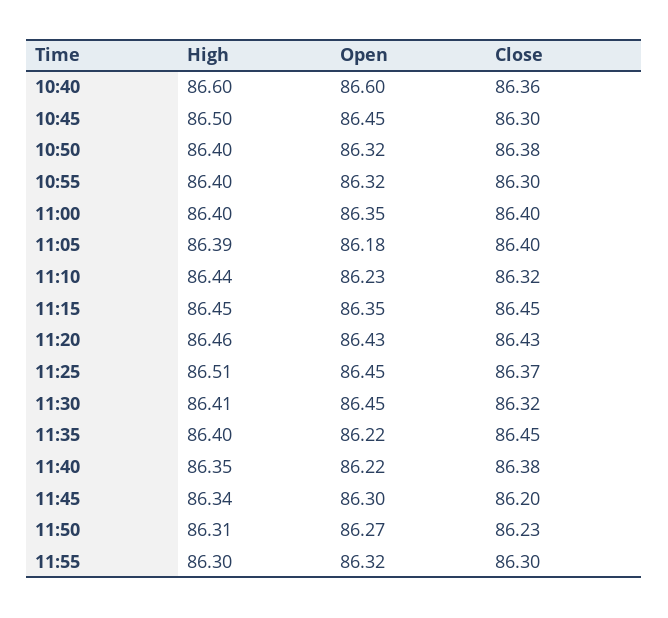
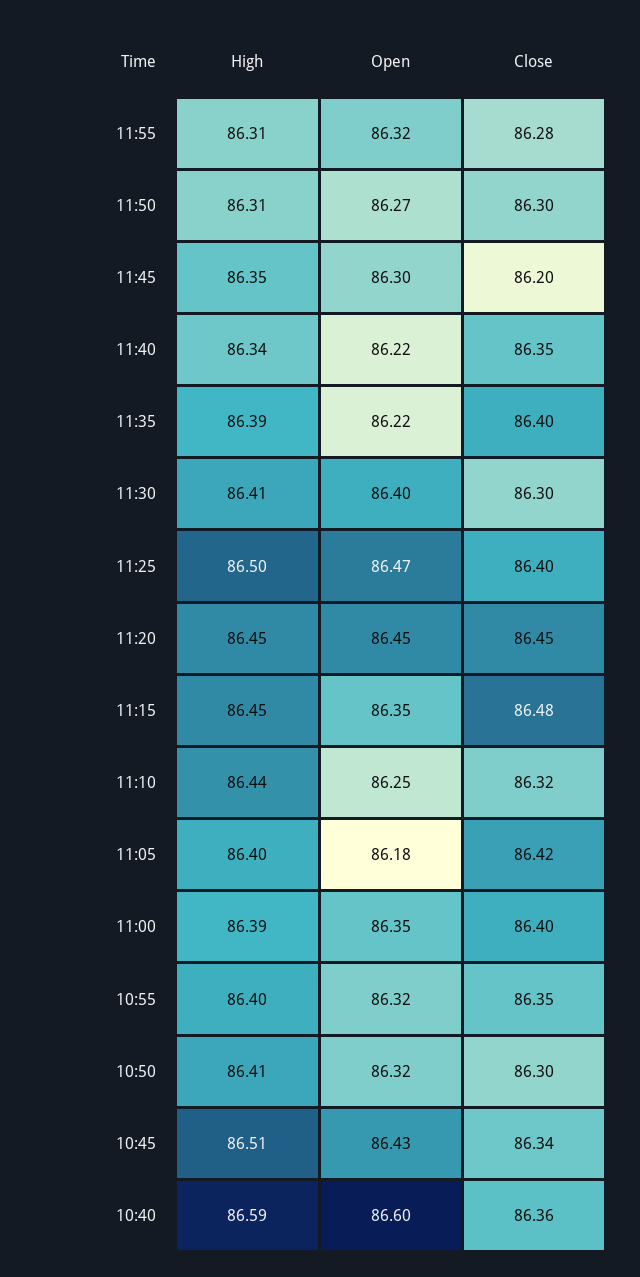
High, 10:40: 86.6 -> 86.59
High, 10:45: 86.5 -> 86.51
Open, 10:45: 86.45 -> 86.43
Close, 10:45: 86.3 -> 86.34
High, 10:50: 86.4 -> 86.41
Close, 10:50: 86.38 -> 86.3
Close, 10:55: 86.3 -> 86.35
High, 11:00: 86.4 -> 86.39
High, 11:05: 86.39 -> 86.4
Close, 11:05: 86.4 -> 86.42
Open, 11:10: 86.23 -> 86.25
Close, 11:15: 86.45 -> 86.48
High, 11:20: 86.46 -> 86.45
Open, 11:20: 86.43 -> 86.45
Close, 11:20: 86.43 -> 86.45
High, 11:25: 86.51 -> 86.5
Open, 11:25: 86.45 -> 86.47
Close, 11:25: 86.37 -> 86.4
Open, 11:30: 86.45 -> 86.4
Close, 11:30: 86.32 -> 86.3
High, 11:35: 86.4 -> 86.39
Close, 11:35: 86.45 -> 86.4
High, 11:40: 86.35 -> 86.34
Close, 11:40: 86.38 -> 86.35
High, 11:45: 86.34 -> 86.35
Close, 11:50: 86.23 -> 86.3
High, 11:55: 86.3 -> 86.31
Close, 11:55: 86.3 -> 86.28

